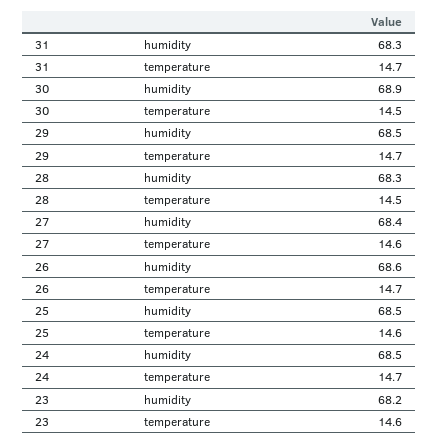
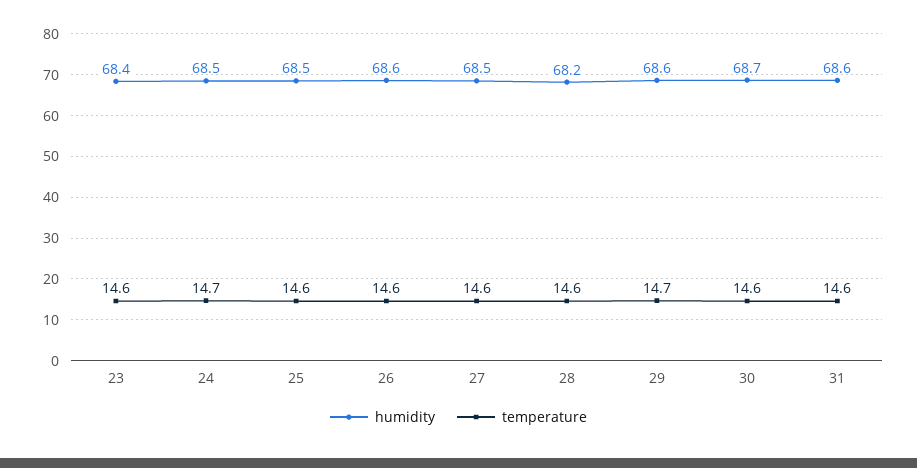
humidity, 31: 68.3 -> 68.6
temperature, 31: 14.7 -> 14.6
humidity, 30: 68.9 -> 68.7
temperature, 30: 14.5 -> 14.6
humidity, 29: 68.5 -> 68.6
humidity, 28: 68.3 -> 68.2
temperature, 28: 14.5 -> 14.6
humidity, 27: 68.4 -> 68.5
temperature, 26: 14.7 -> 14.6
humidity, 23: 68.2 -> 68.4

